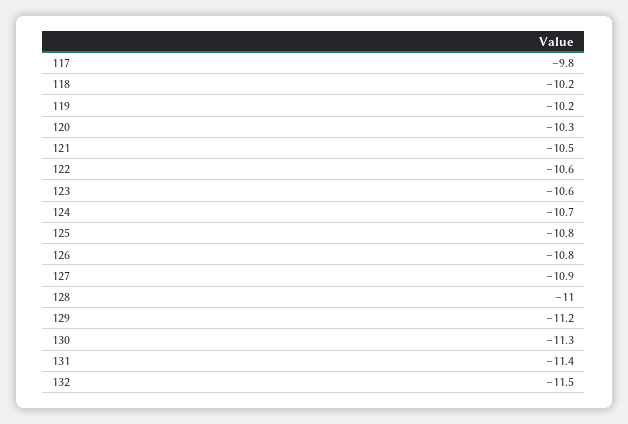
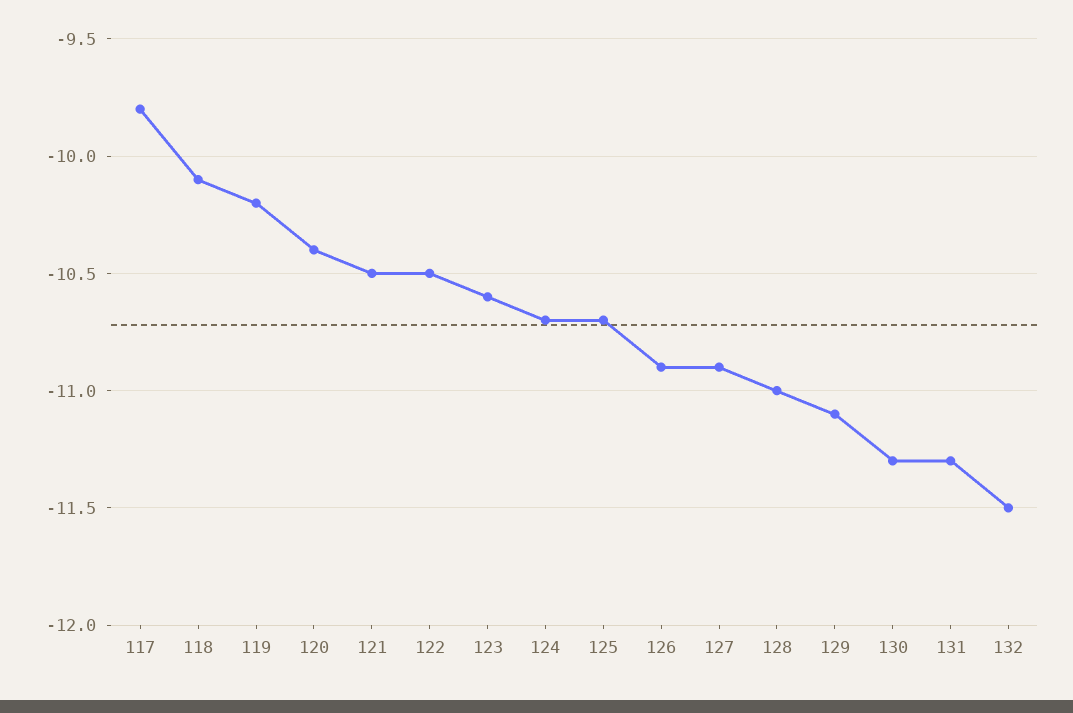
118: -10.2 -> -10.1
120: -10.3 -> -10.4
122: -10.6 -> -10.5
125: -10.8 -> -10.7
126: -10.8 -> -10.9
129: -11.2 -> -11.1
131: -11.4 -> -11.3

